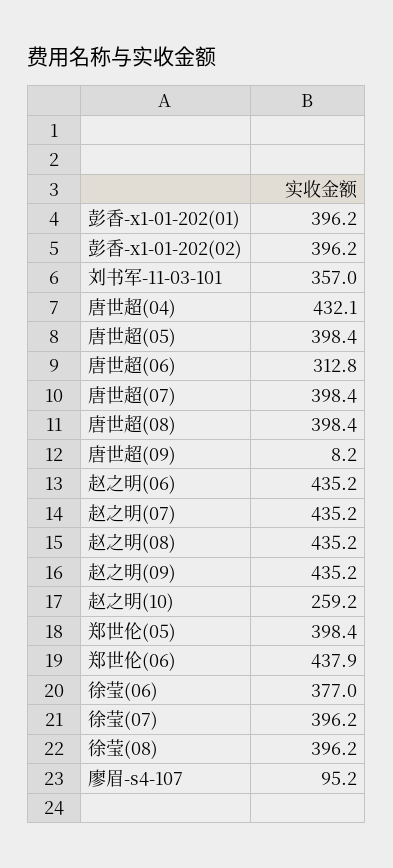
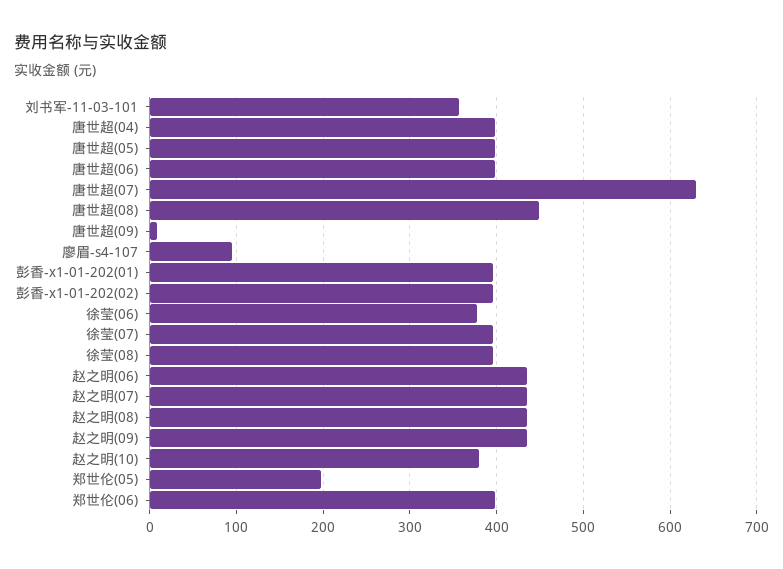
唐世超(04): 432.1 -> 400
唐世超(06): 312.8 -> 400
唐世超(07): 398.4 -> 630
唐世超(08): 398.4 -> 450
赵之明(10): 259.2 -> 380
郑世伦(05): 398.4 -> 200
郑世伦(06): 437.9 -> 400

